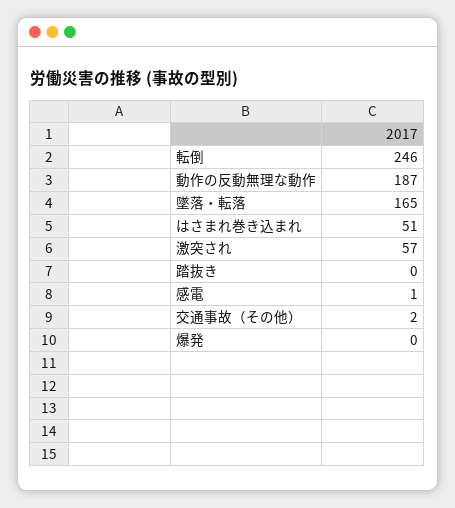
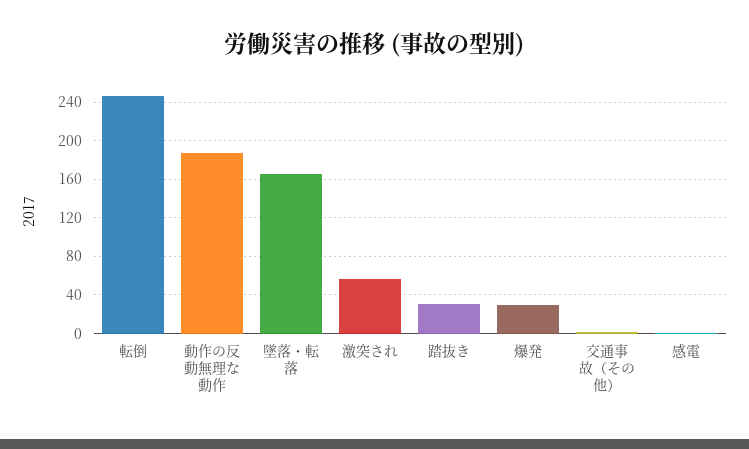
はさまれ巻き込まれ: 51 -> none
踏抜き: 0 -> 30
爆発: 0 -> 30

